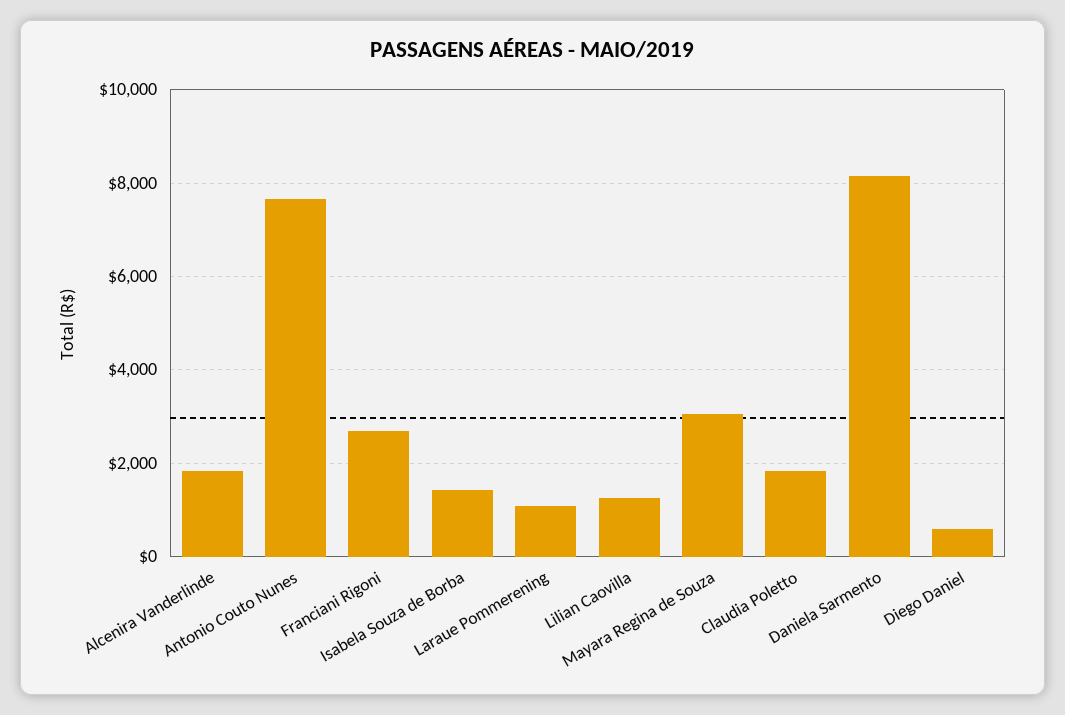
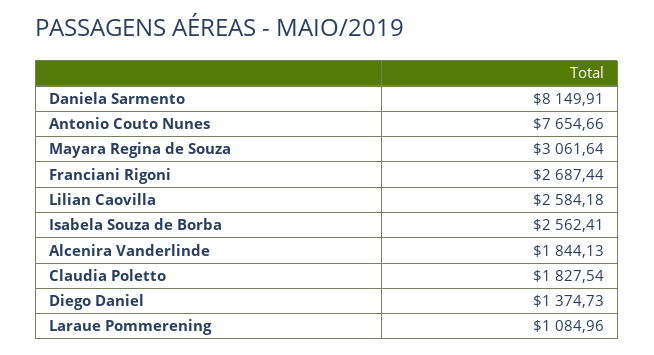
Isabela Souza de Borba: 1400 -> 2562.41
Lilian Caovilla: 1200 -> 2584.18
Diego Daniel: 600 -> 1374.73

